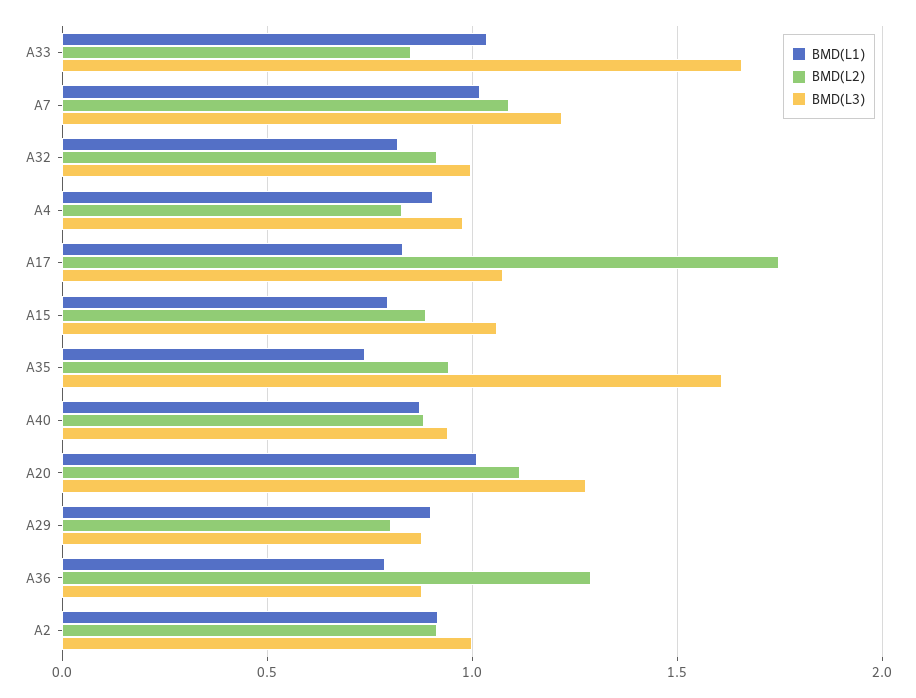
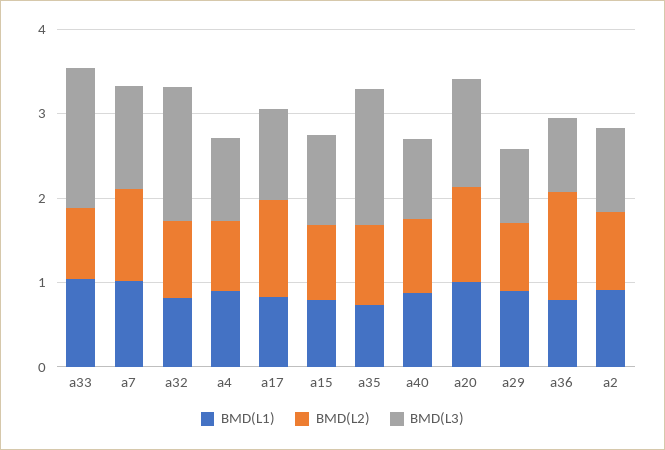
BMD(L3), A32: 1 -> 1.6
BMD(L2), A17: 1.75 -> 1.2

